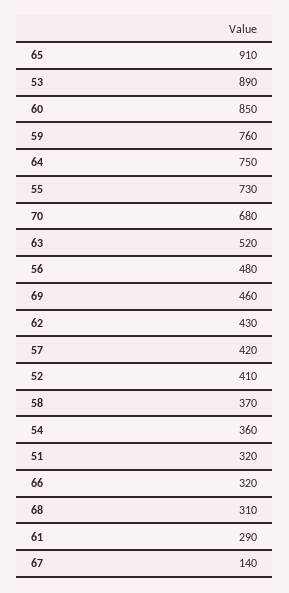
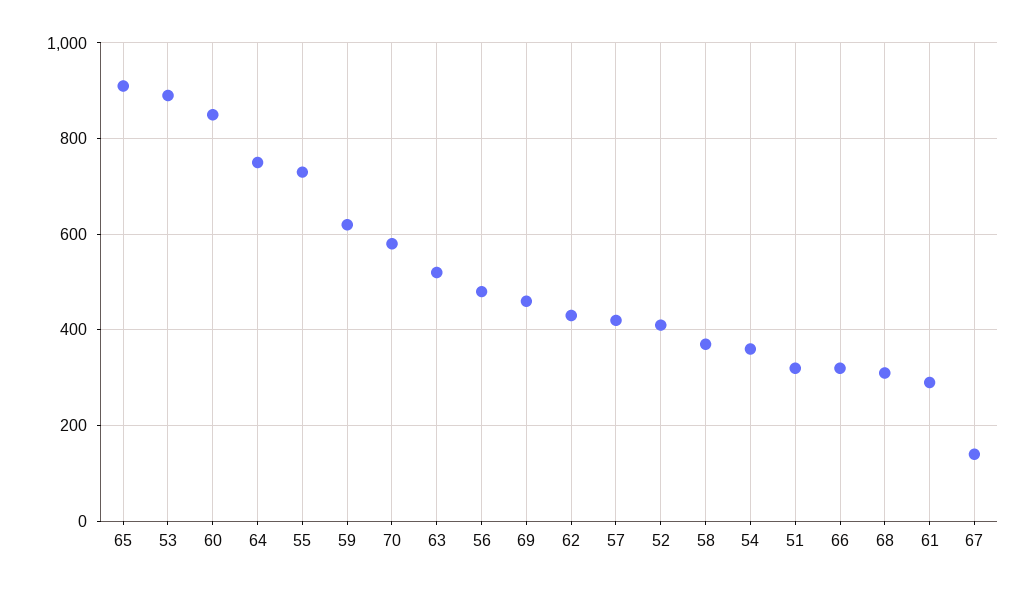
59: 760 -> 620
70: 680 -> 580

